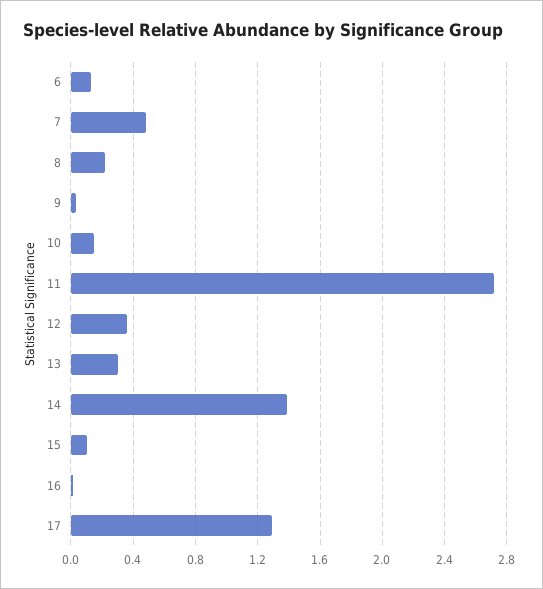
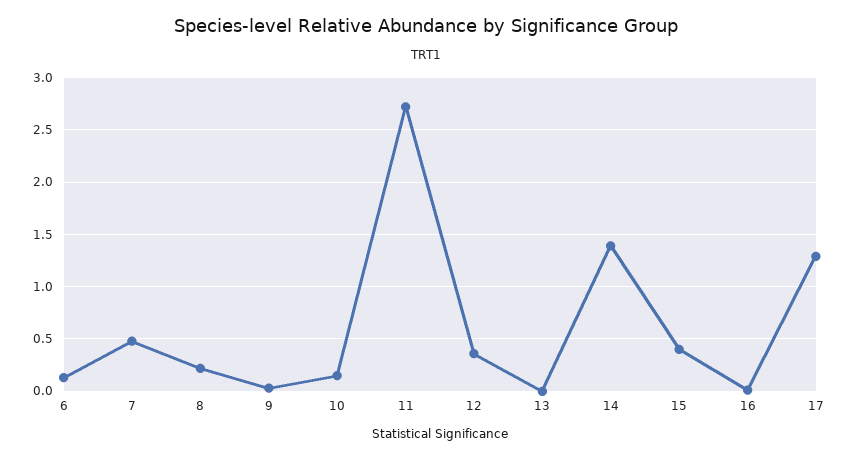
13: 0.3 -> 0
15: 0.1 -> 0.4

